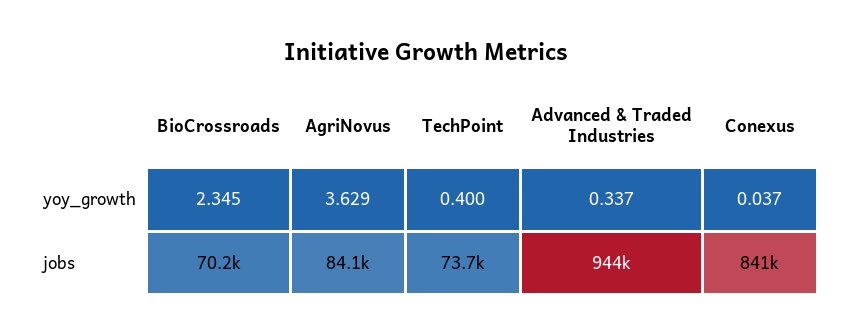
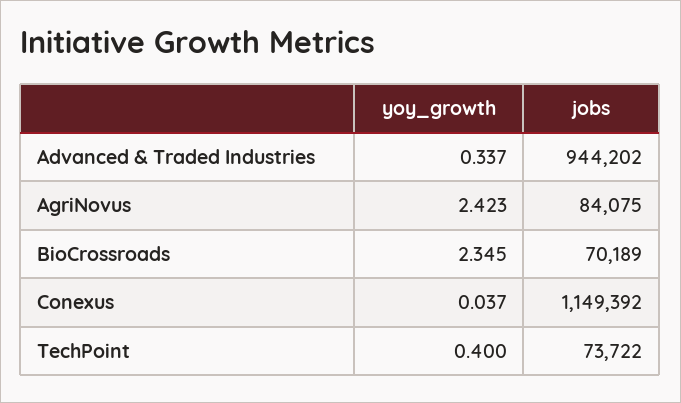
AgriNovus, yoy_growth: 3.629 -> 2.423
Conexus, jobs: 841000 -> 1149392

